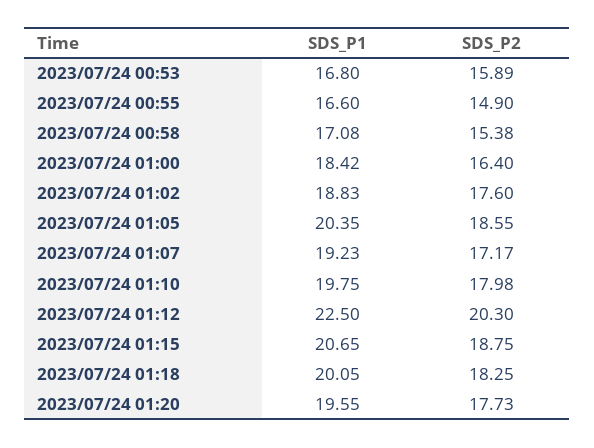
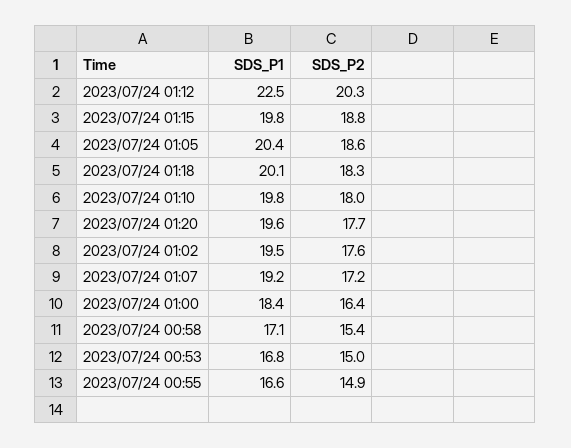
SDS_P2, 2023/07/24 00:53: 15.89 -> 15
SDS_P1, 2023/07/24 01:02: 18.83 -> 19.5
SDS_P1, 2023/07/24 01:15: 20.65 -> 19.8

